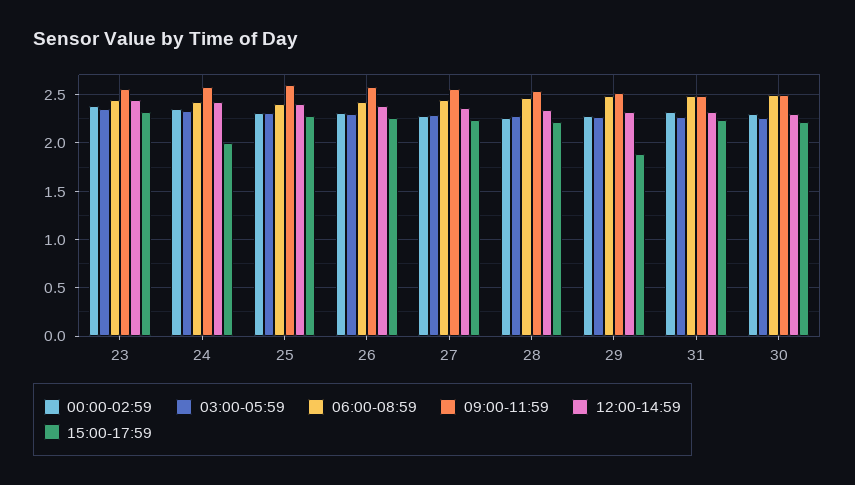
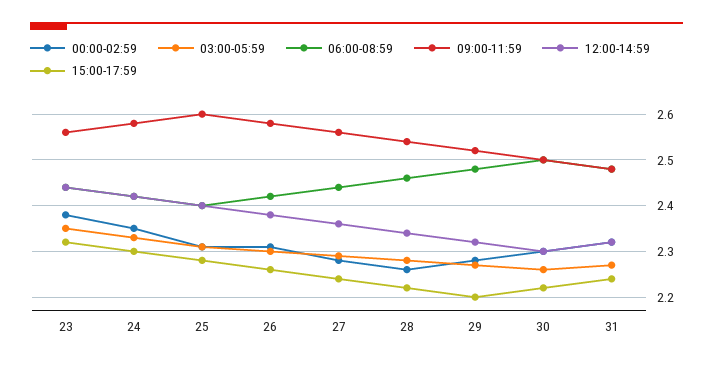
15:00-17:59, 24: 2 -> 2.3
15:00-17:59, 29: 1.9 -> 2.2

